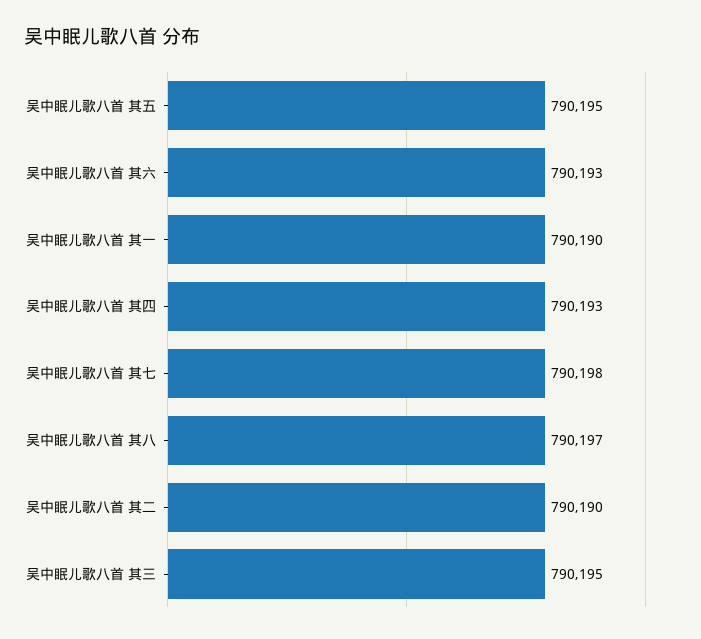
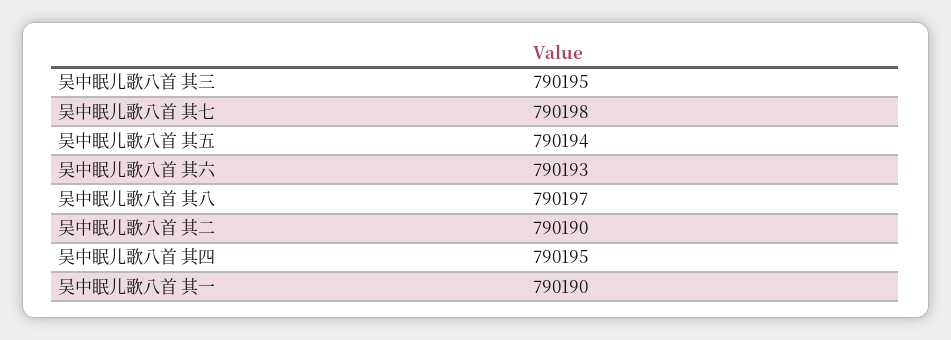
吴中眠儿歌八首 其五: 790195 -> 790194
吴中眠儿歌八首 其四: 790193 -> 790195

